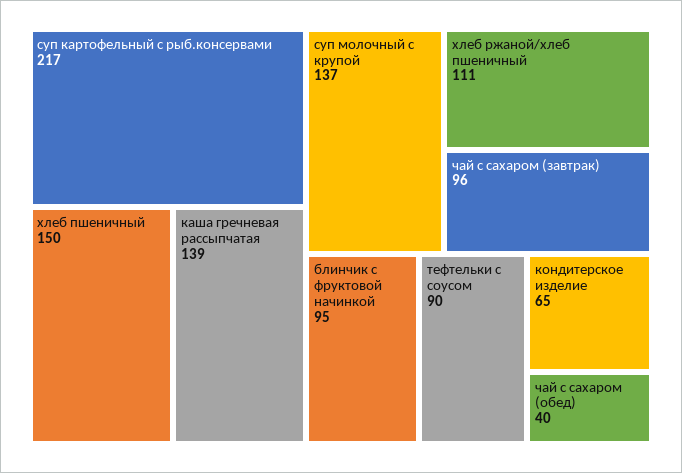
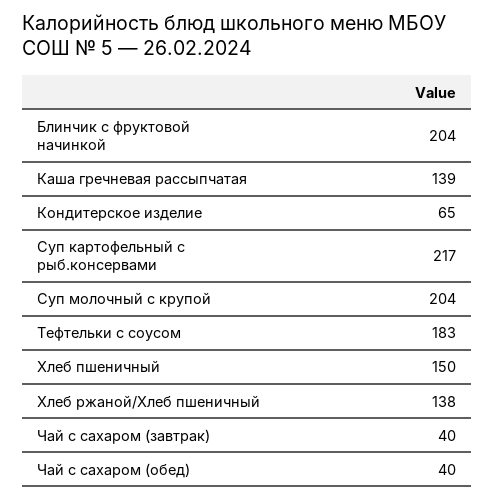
суп молочный с крупой: 137 -> 204
хлеб ржаной/хлеб пшеничный: 111 -> 138
чай с сахаром (завтрак): 96 -> 40
блинчик с фруктовой начинкой: 95 -> 204
тефтельки с соусом: 90 -> 183

